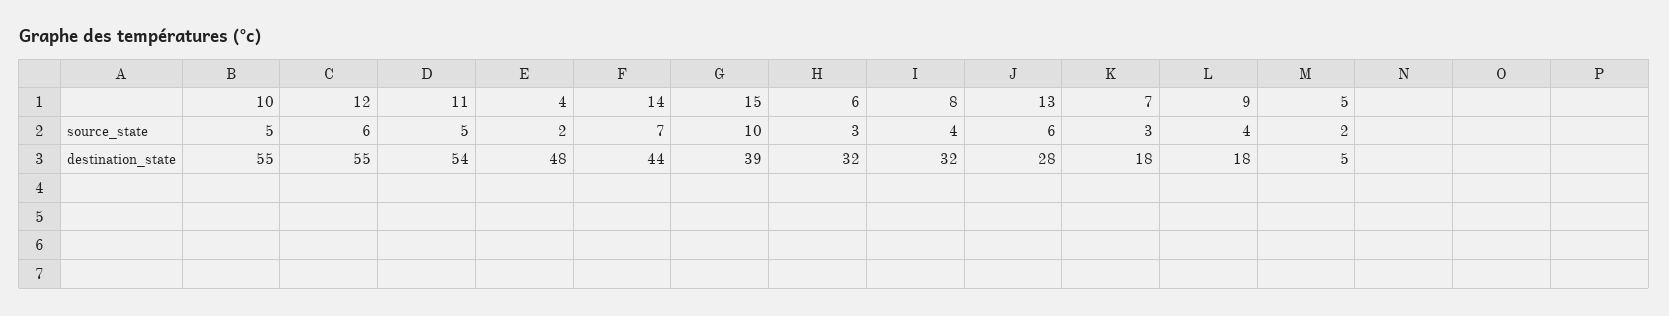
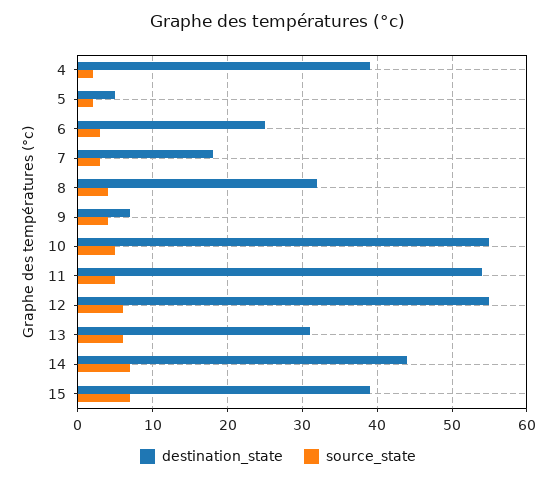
source_state, 15: 10 -> 7
destination_state, 4: 48 -> 39
destination_state, 6: 32 -> 25
destination_state, 13: 28 -> 31
destination_state, 9: 18 -> 7

